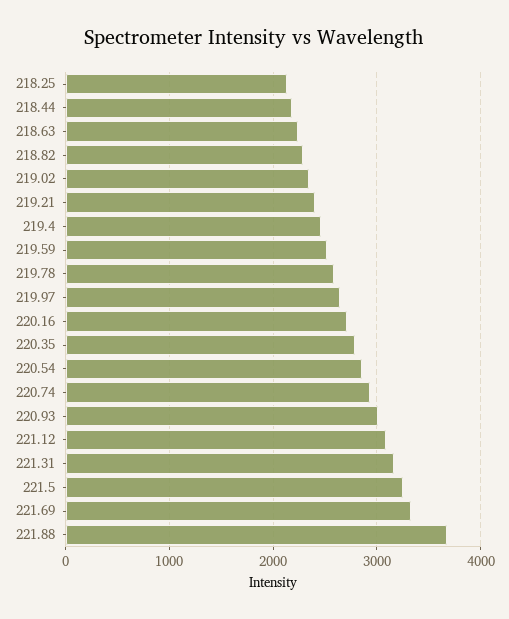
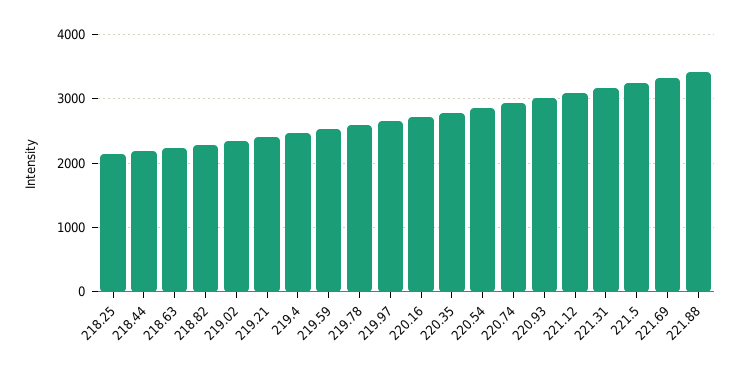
221.88: 3700 -> 3400

